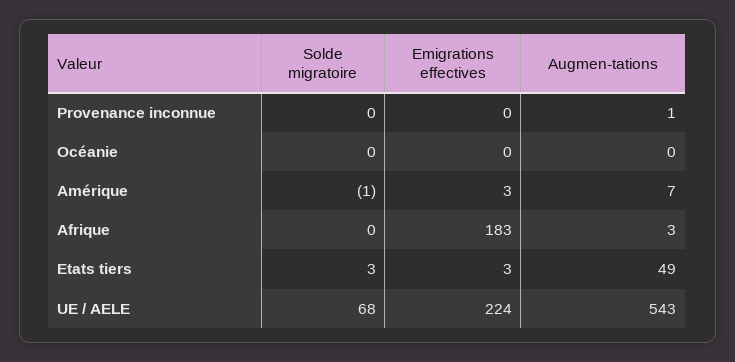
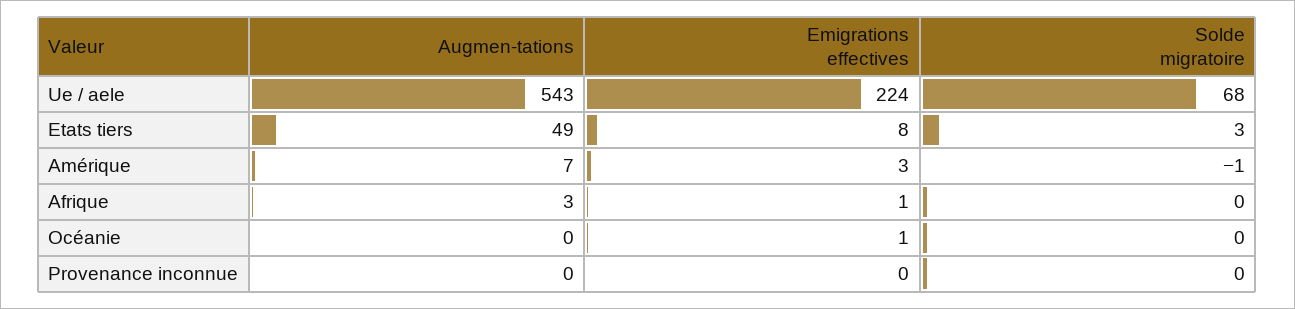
Augmen-tations, Provenance inconnue: 1 -> 0
Emigrations effectives, Océanie: 0 -> 1
Emigrations effectives, Afrique: 183 -> 1
Emigrations effectives, Etats tiers: 3 -> 8

